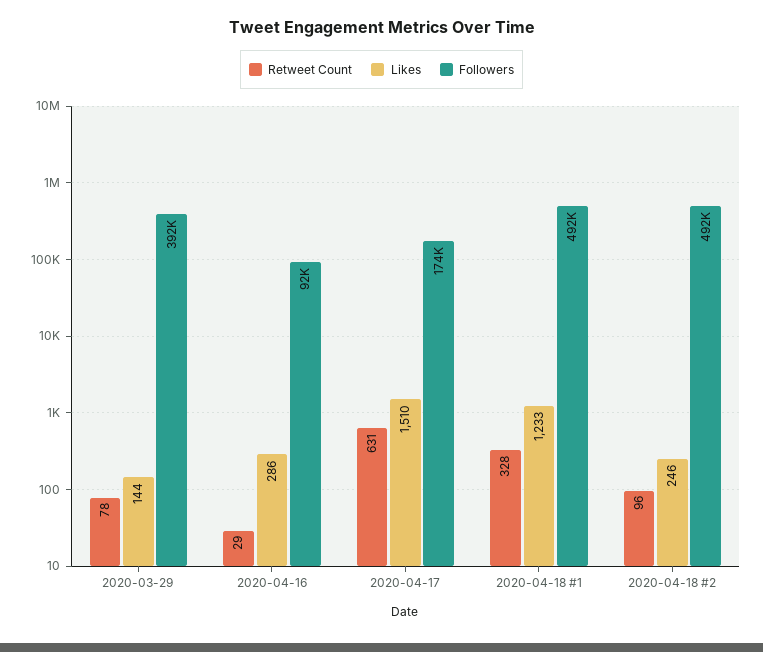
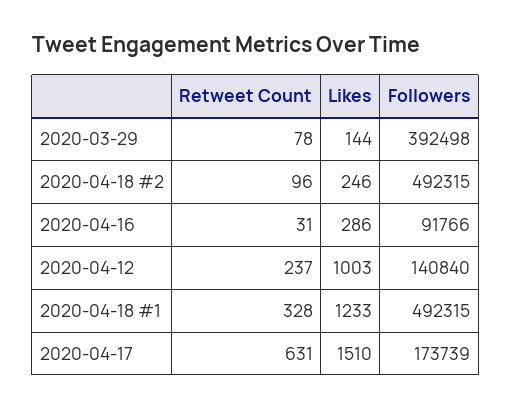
Retweet Count, 2020-04-16: 29 -> 31
Retweet Count, 2020-04-12: none -> 237
Likes, 2020-04-12: none -> 1003
Followers, 2020-04-12: none -> 140840

